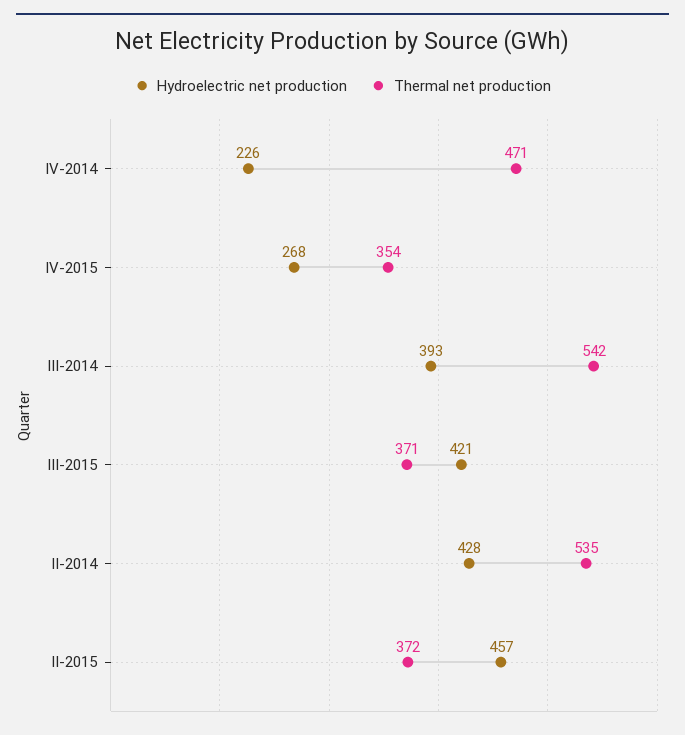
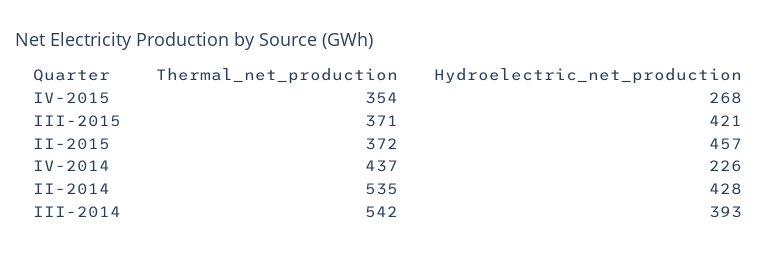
Thermal net production, IV-2014: 471 -> 437

